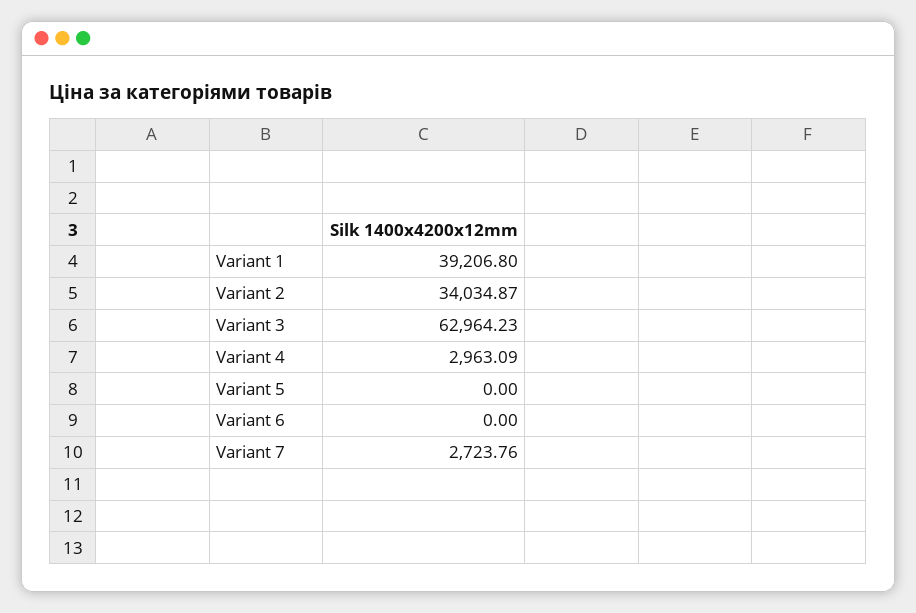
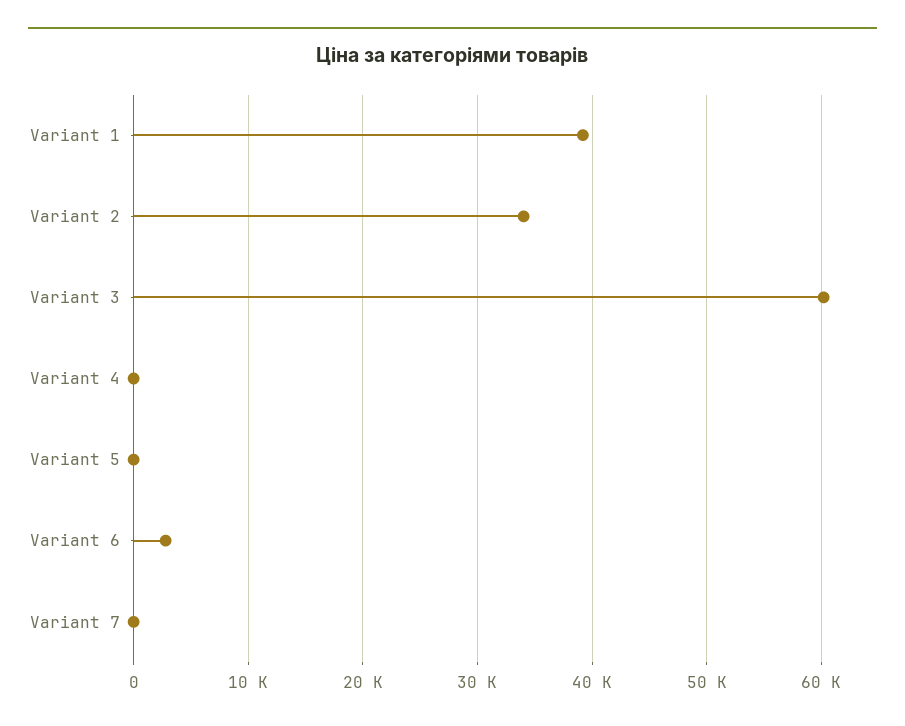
Variant 3: 62964.23 -> 60000
Variant 4: 2963.09 -> 0
Variant 6: 0 -> 3000
Variant 7: 2723.76 -> 0

